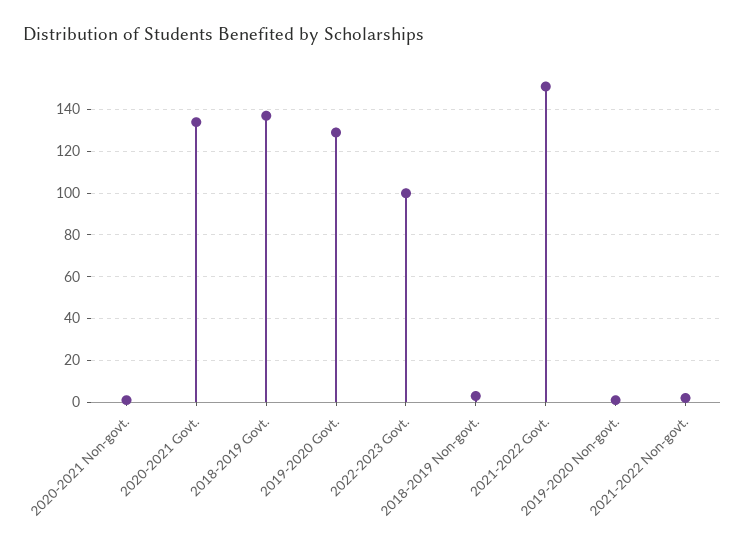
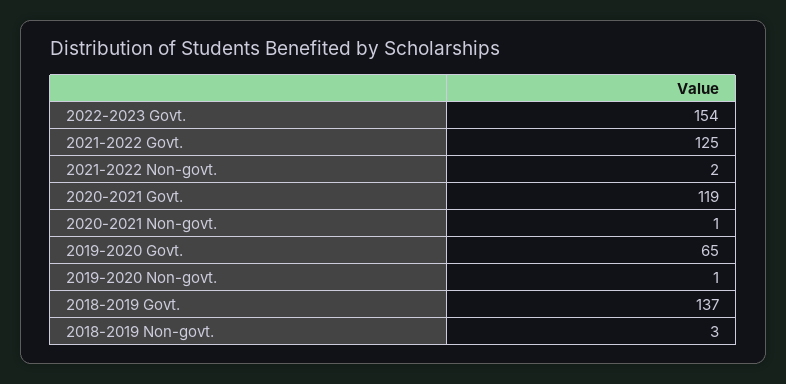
2020-2021 Govt.: 135 -> 119
2019-2020 Govt.: 130 -> 65
2022-2023 Govt.: 100 -> 154
2021-2022 Govt.: 150 -> 125

